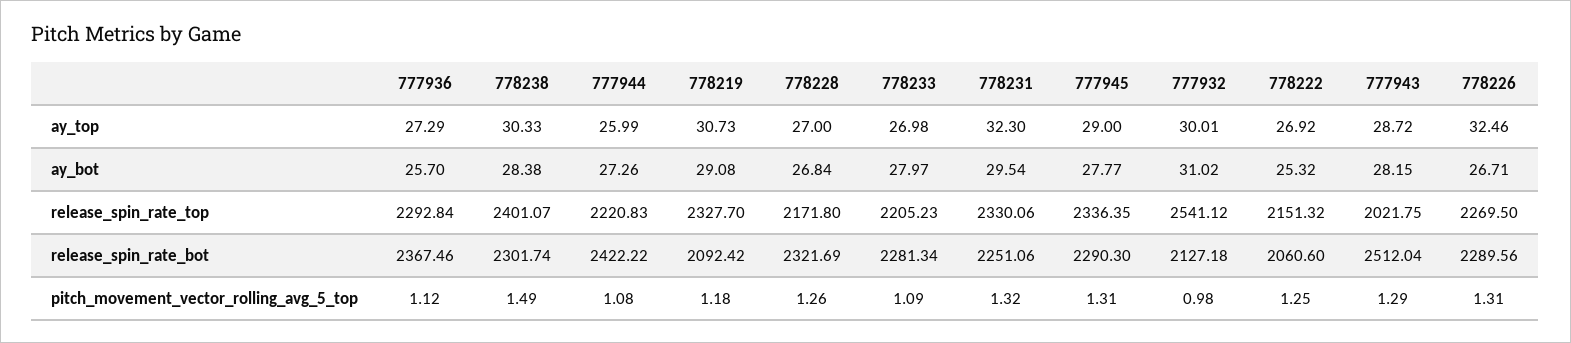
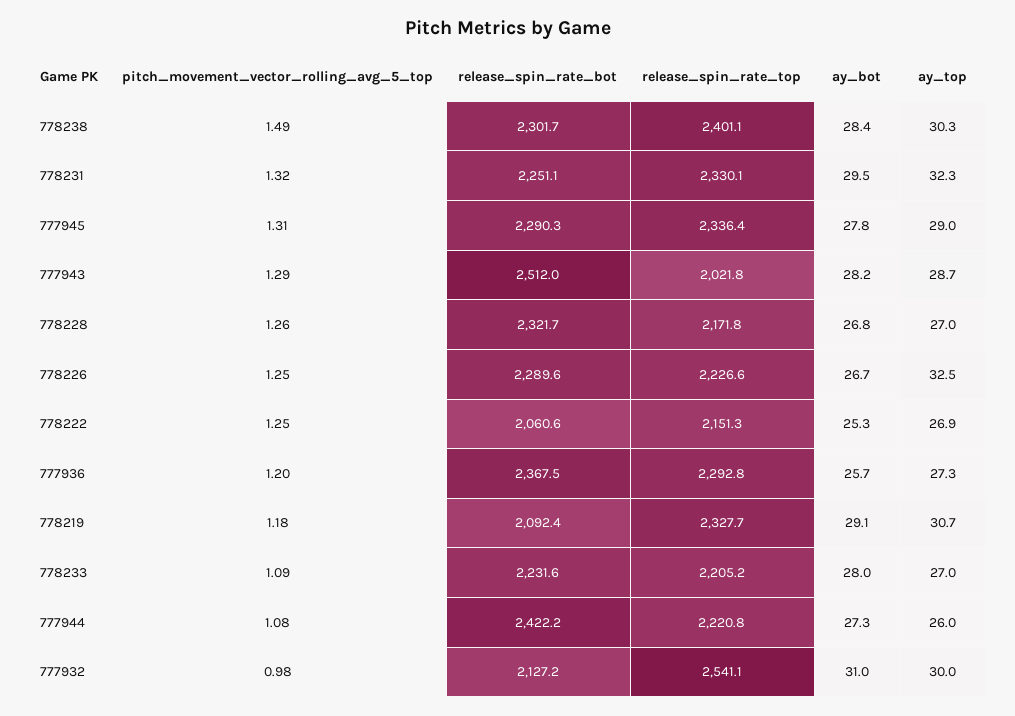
778226, release_spin_rate_top: 2269.5 -> 2226.6
778233, release_spin_rate_bot: 2281.34 -> 2231.6
777936, pitch_movement_vector_rolling_avg_5_top: 1.12 -> 1.2
778226, pitch_movement_vector_rolling_avg_5_top: 1.31 -> 1.25

